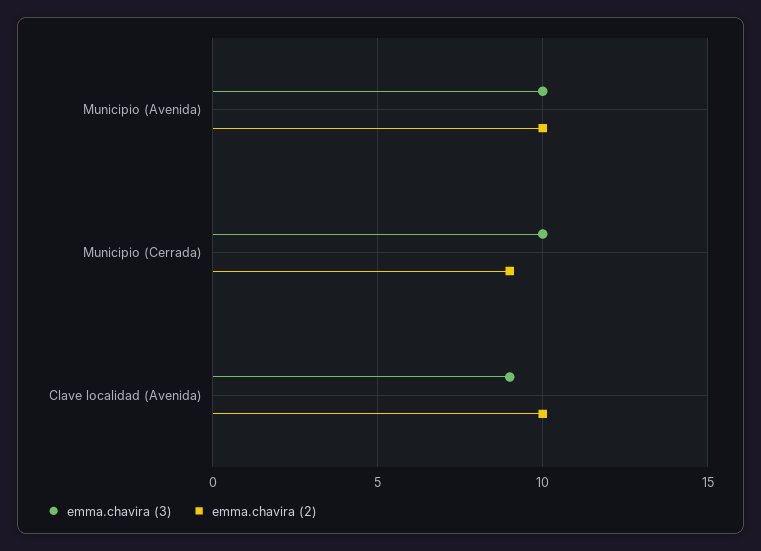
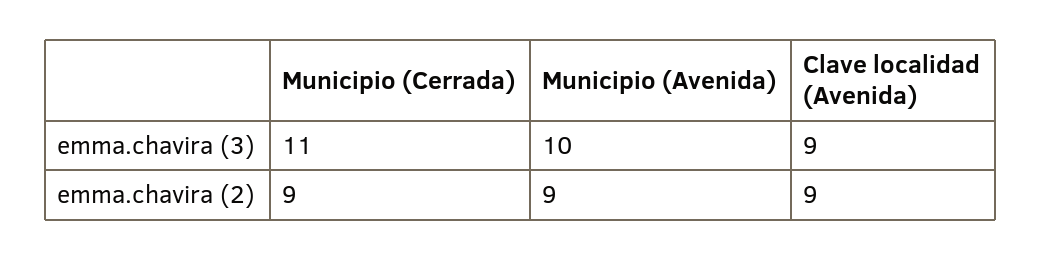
emma.chavira (2), Municipio (Avenida): 10 -> 9
emma.chavira (3), Municipio (Cerrada): 10 -> 11
emma.chavira (2), Clave localidad (Avenida): 10 -> 9

